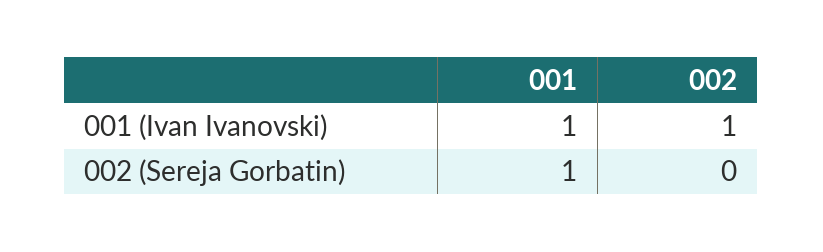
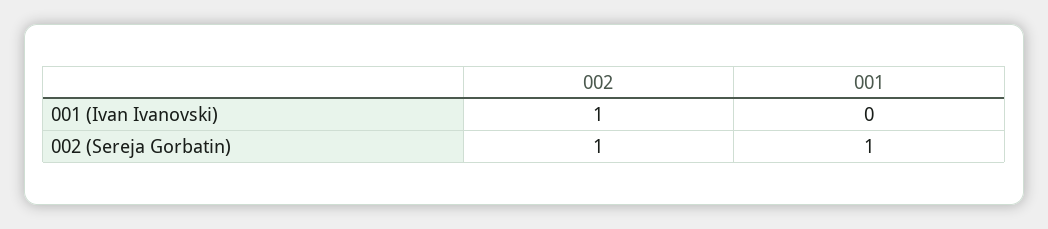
001, 001 (Ivan Ivanovski): 1 -> 0
002, 002 (Sereja Gorbatin): 0 -> 1

